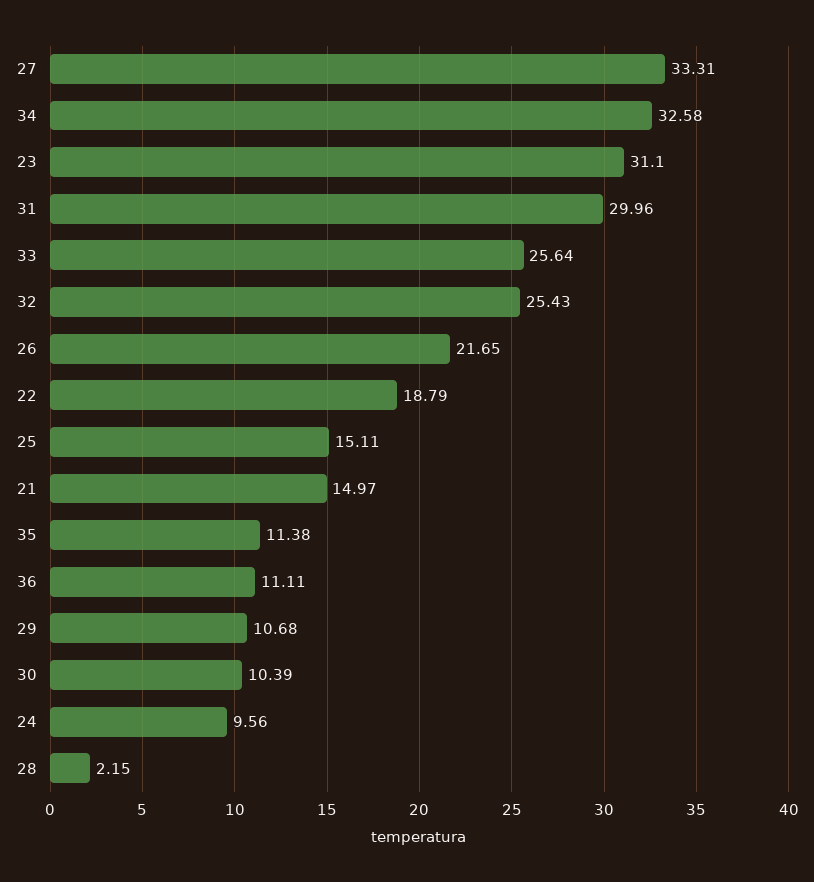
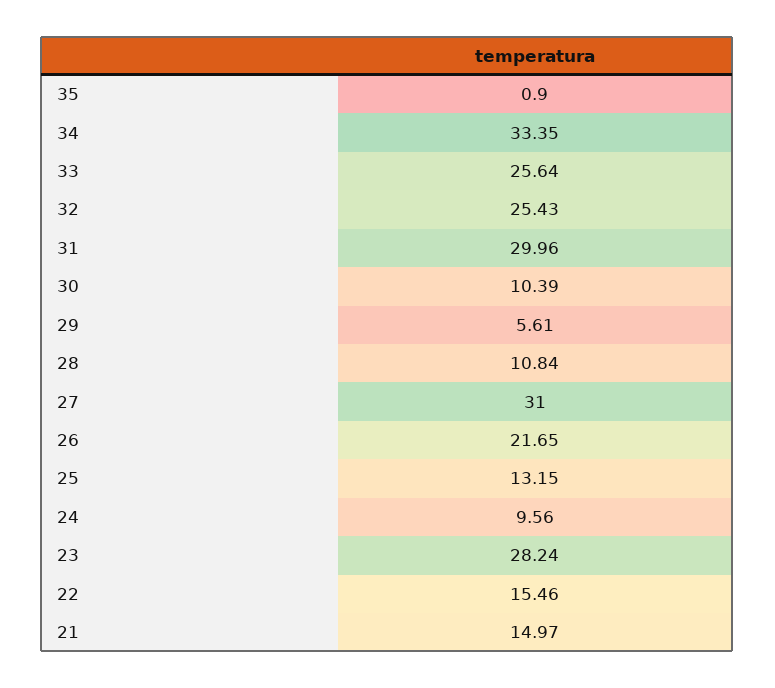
27: 33.31 -> 31
34: 32.58 -> 33.35
23: 31.1 -> 28.24
22: 18.79 -> 15.46
25: 15.11 -> 13.15
35: 11.38 -> 0.9
36: 11.11 -> none
29: 10.68 -> 5.61
28: 2.15 -> 10.84

